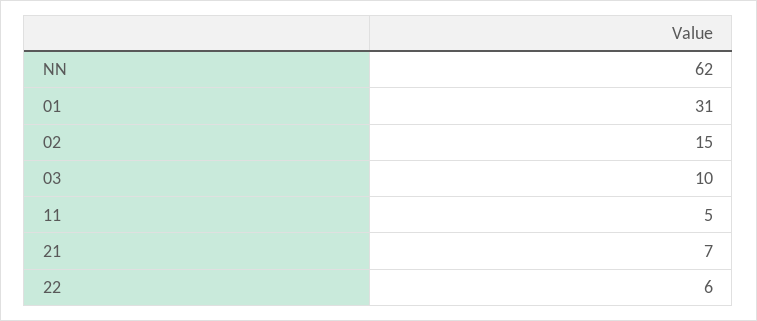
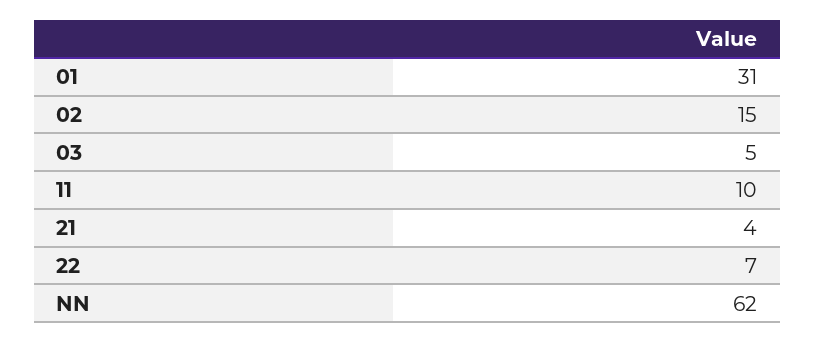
03: 10 -> 5
11: 5 -> 10
21: 7 -> 4
22: 6 -> 7

